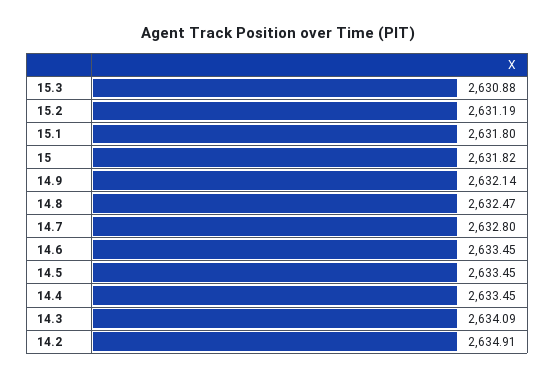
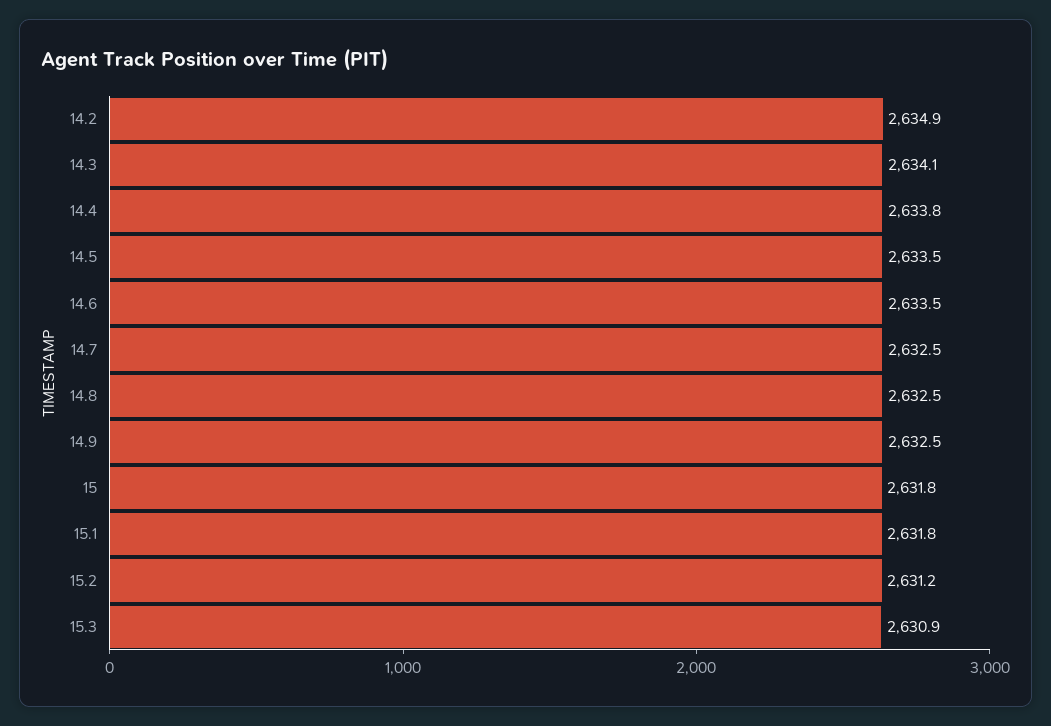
14.9: 2632.14 -> 2632.5
14.7: 2632.8 -> 2632.5
14.4: 2633.45 -> 2633.8

